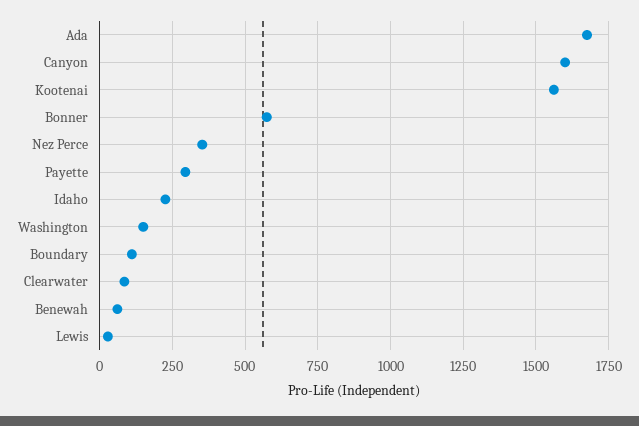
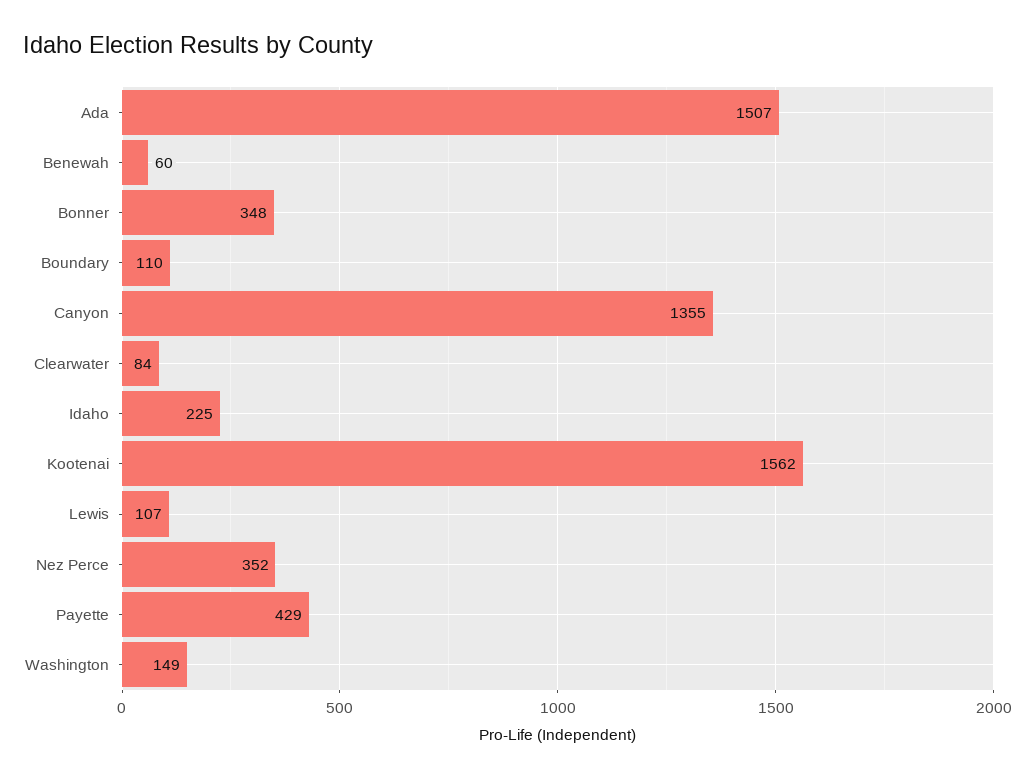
Ada: 1675 -> 1507
Canyon: 1600 -> 1355
Bonner: 575 -> 348
Payette: 300 -> 429
Lewis: 25 -> 107

